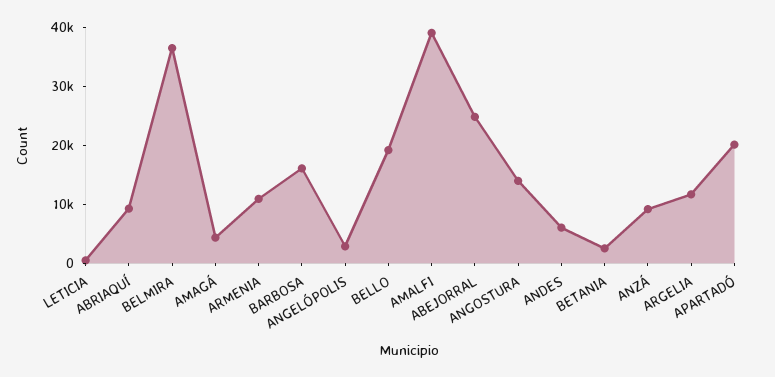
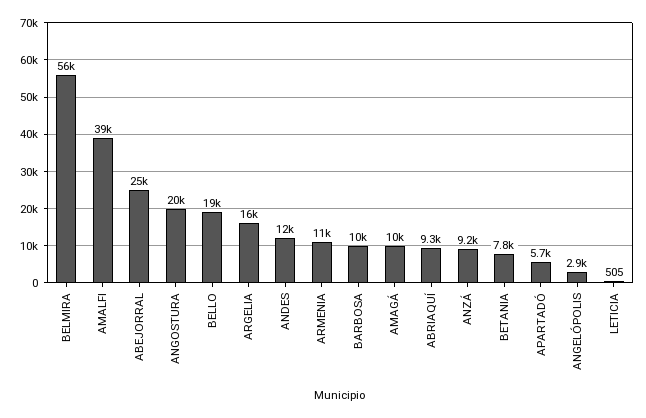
BELMIRA: 36000 -> 56000
AMAGÁ: 4000 -> 10000
BARBOSA: 16000 -> 10000
ANGOSTURA: 14000 -> 20000
ANDES: 6000 -> 12000
BETANIA: 2000 -> 7800
ARGELIA: 12000 -> 16000
APARTADÓ: 20000 -> 5700

